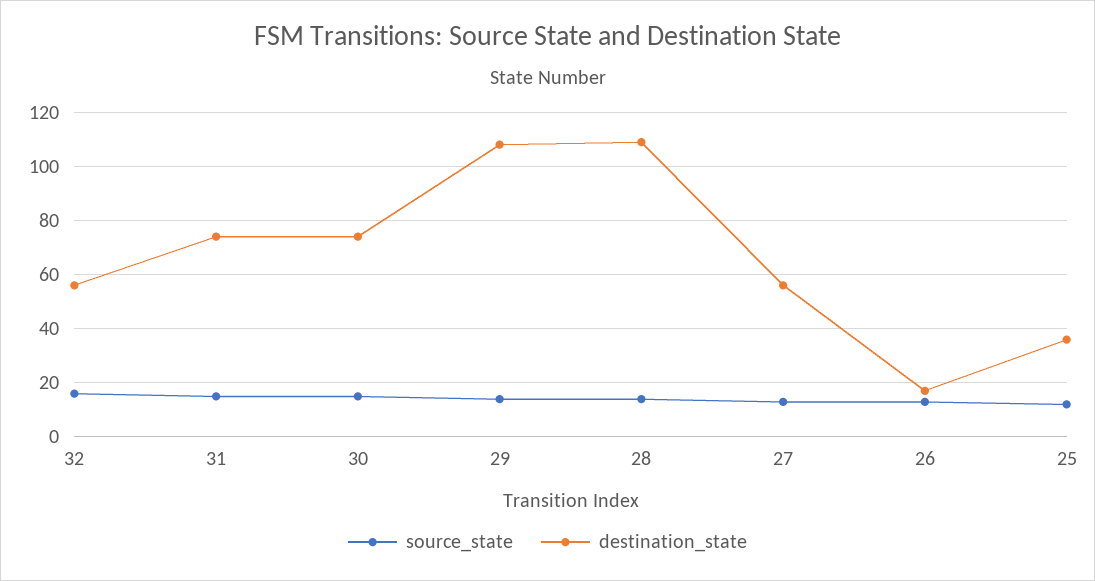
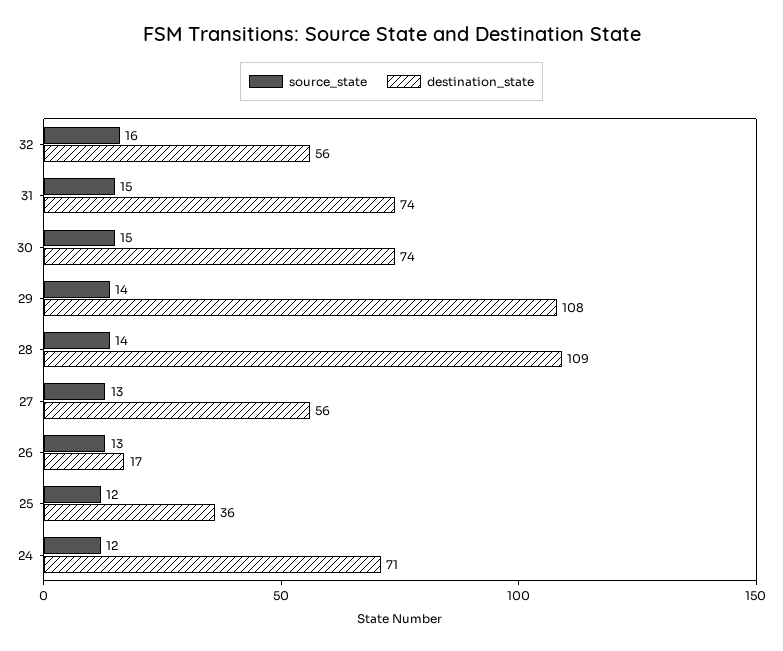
source_state, 24: none -> 12
destination_state, 24: none -> 71

